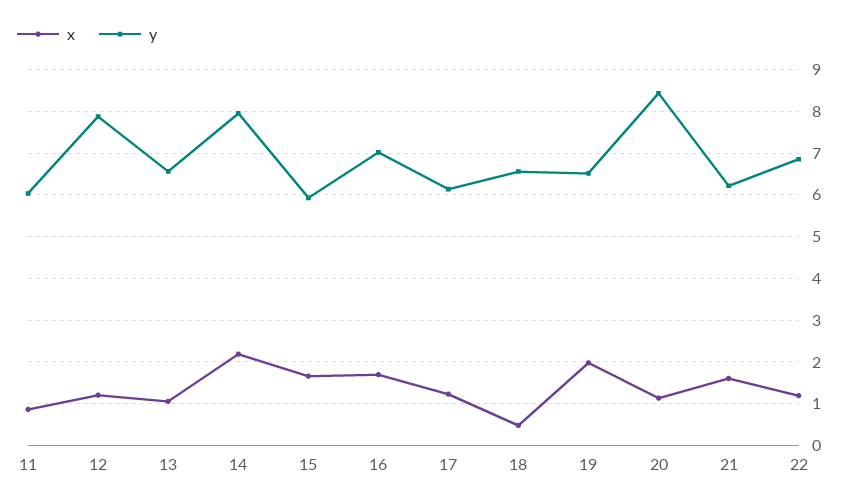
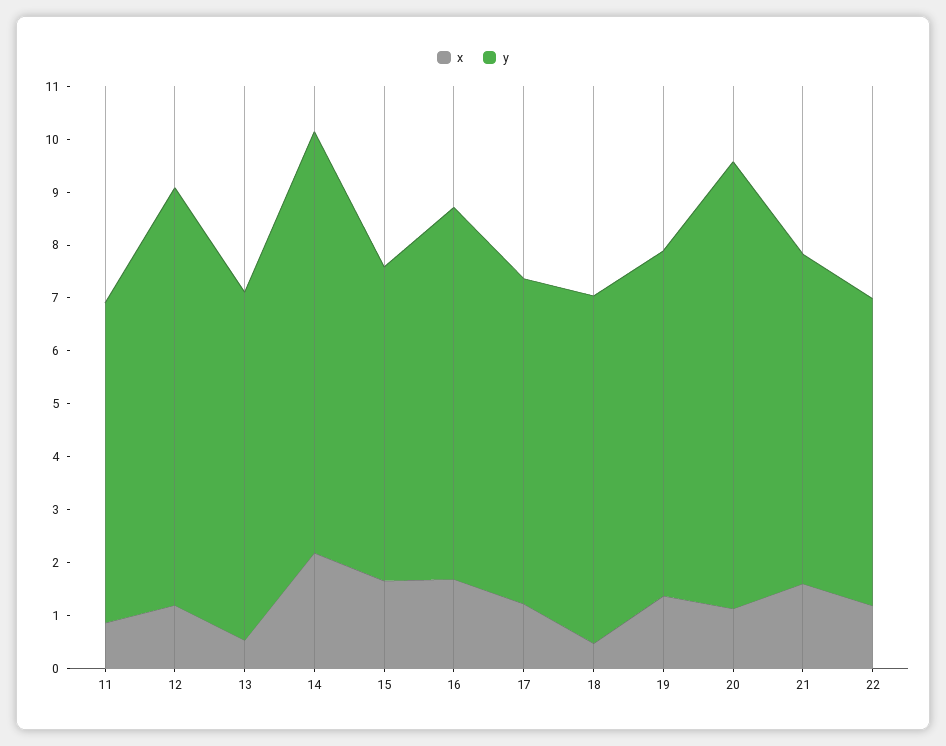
x, 13: 1 -> 0.6
x, 19: 2 -> 1.4
y, 22: 6.8 -> 5.8

